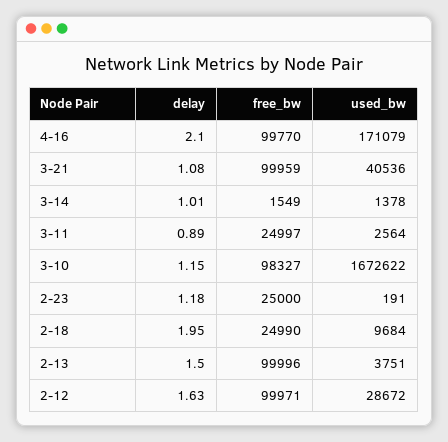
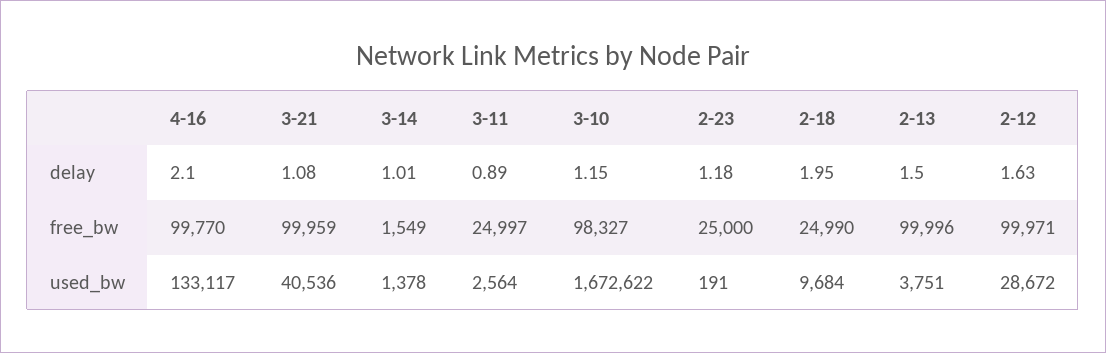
used_bw, 4-16: 171079 -> 133117

